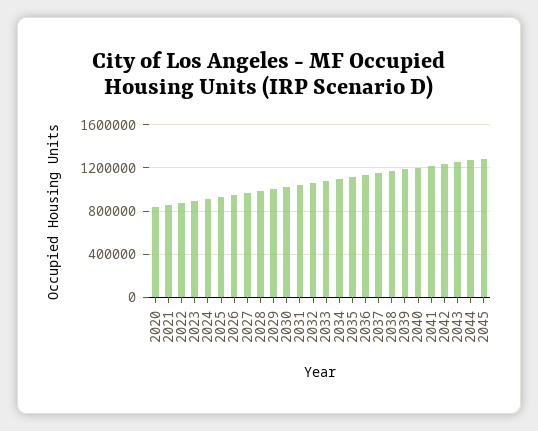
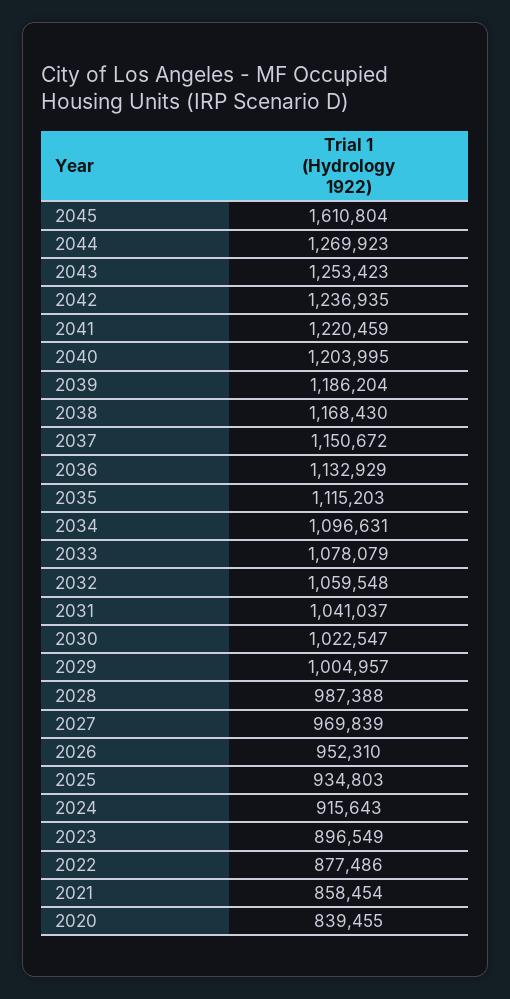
2045: 1300000 -> 1610804

